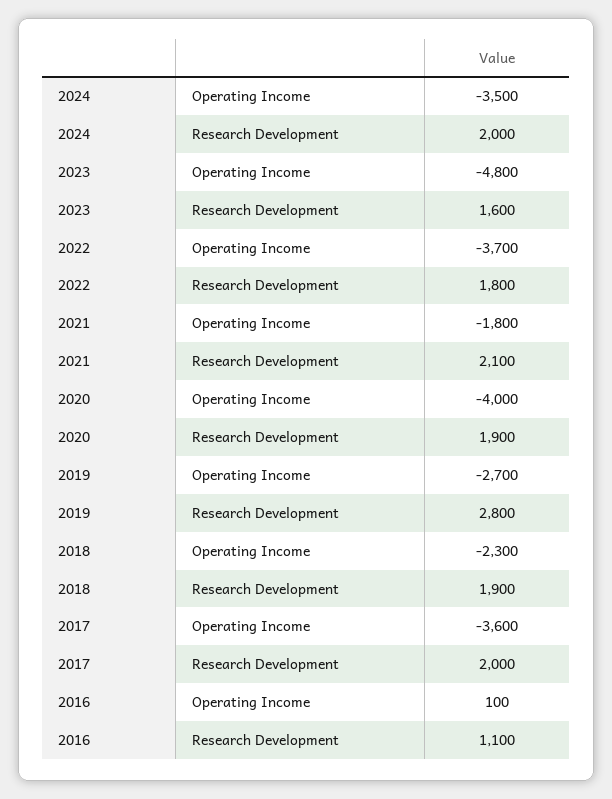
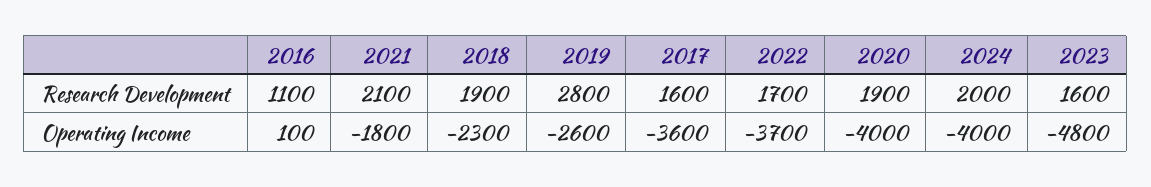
2024, Operating Income: -3500 -> -4000
2022, Research Development: 1800 -> 1700
2019, Operating Income: -2700 -> -2600
2017, Research Development: 2000 -> 1600

